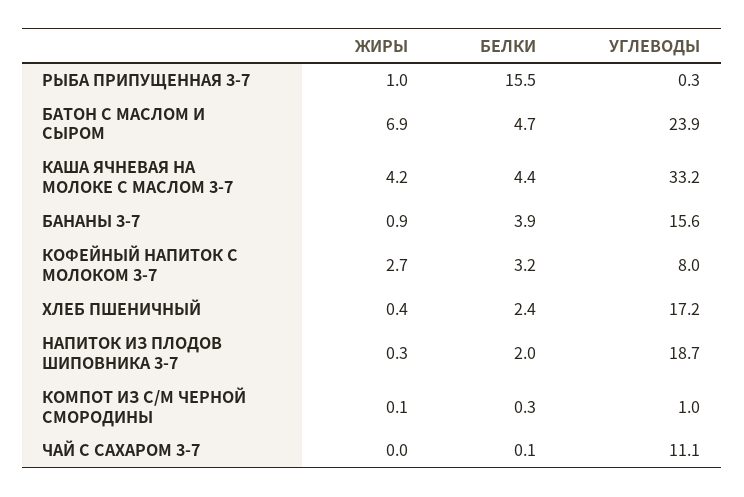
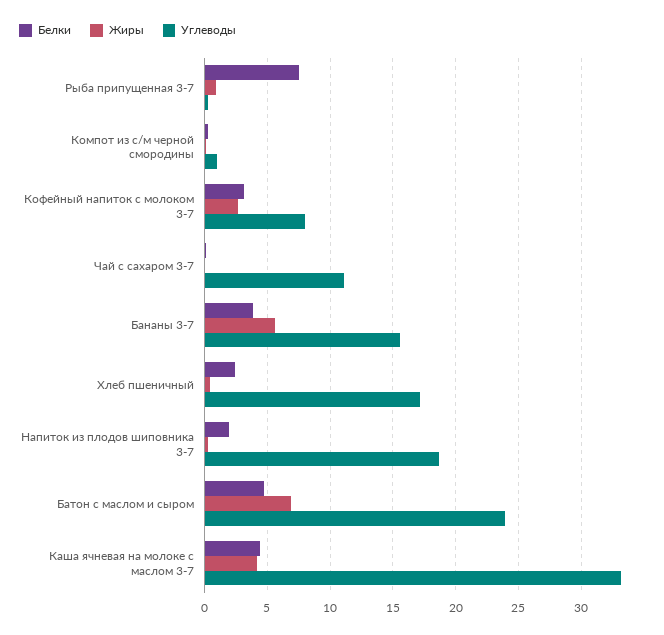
БЕЛКИ, РЫБА ПРИПУЩЕННАЯ 3-7: 15.5 -> 7.5
ЖИРЫ, БАНАНЫ 3-7: 0.9 -> 5.5

